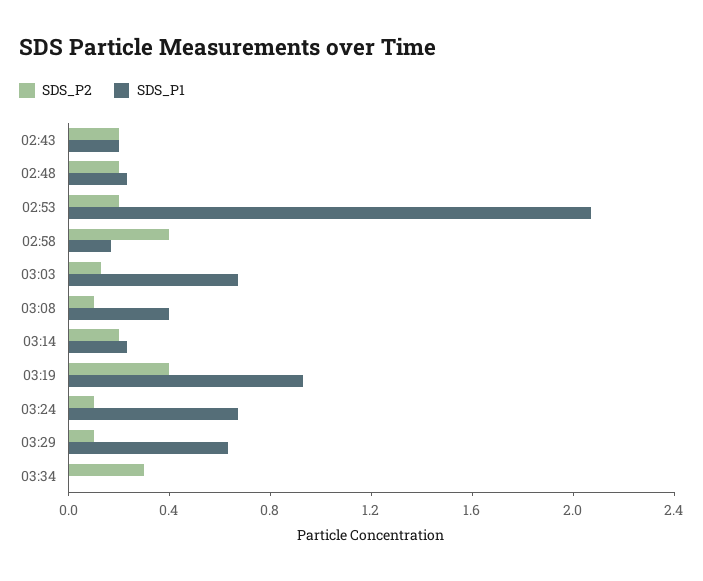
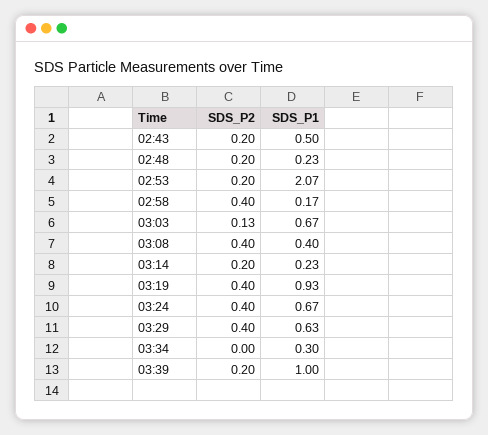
SDS_P1, 02:43: 0.2 -> 0.5
SDS_P2, 03:08: 0.1 -> 0.4
SDS_P2, 03:24: 0.1 -> 0.4
SDS_P2, 03:29: 0.1 -> 0.4
SDS_P2, 03:34: 0.3 -> 0
SDS_P1, 03:34: 0 -> 0.3
SDS_P2, 03:39: none -> 0.2
SDS_P1, 03:39: none -> 1

